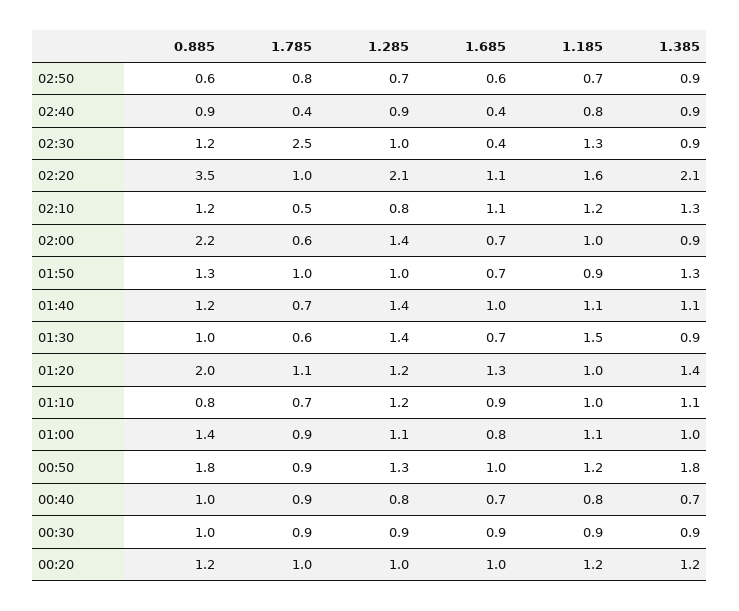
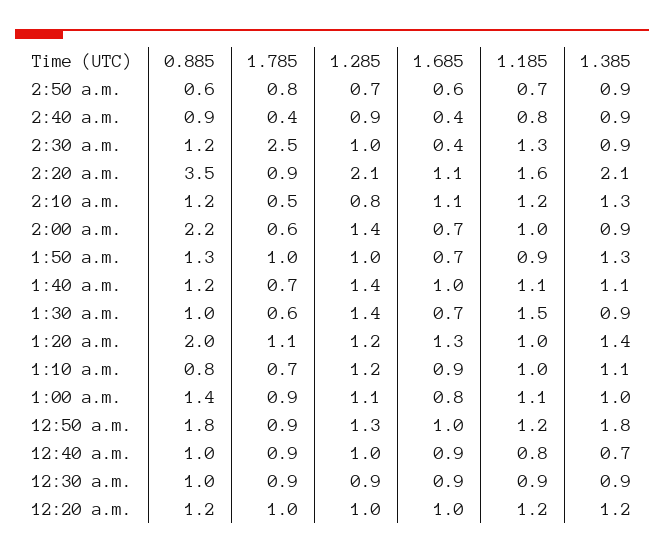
1.785, 02:20: 1 -> 0.9
1.285, 00:40: 0.8 -> 1
1.685, 00:40: 0.7 -> 0.9

